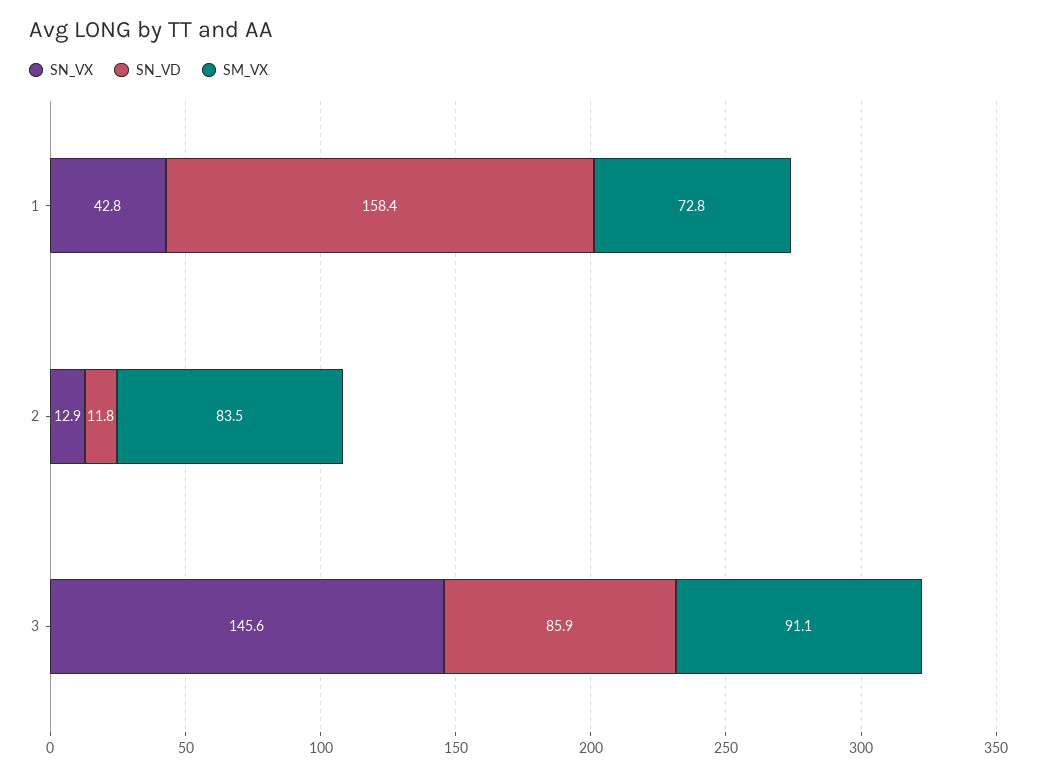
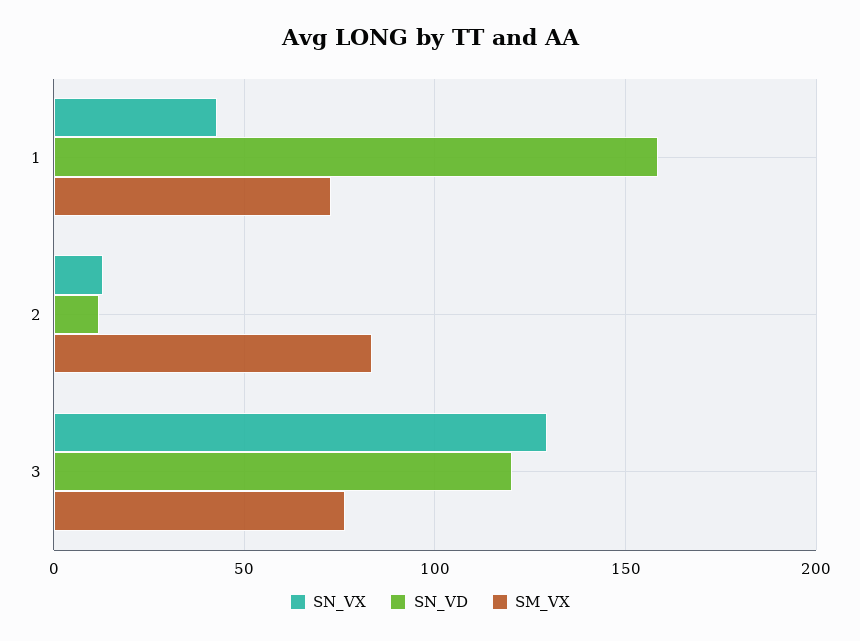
SN_VX, 3: 145.6 -> 130
SN_VD, 3: 85.9 -> 120
SM_VX, 3: 91.1 -> 75

